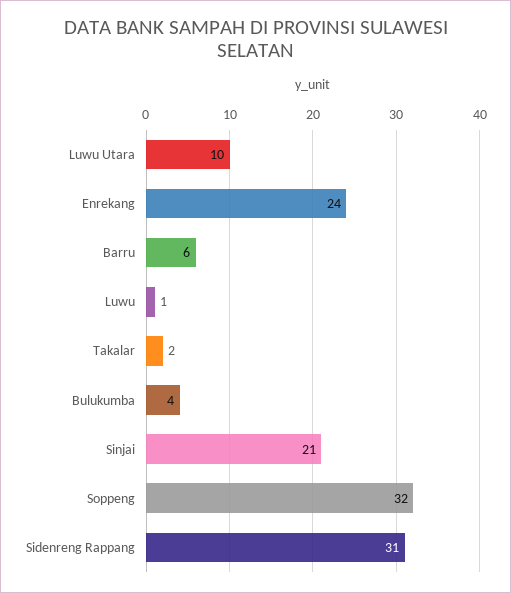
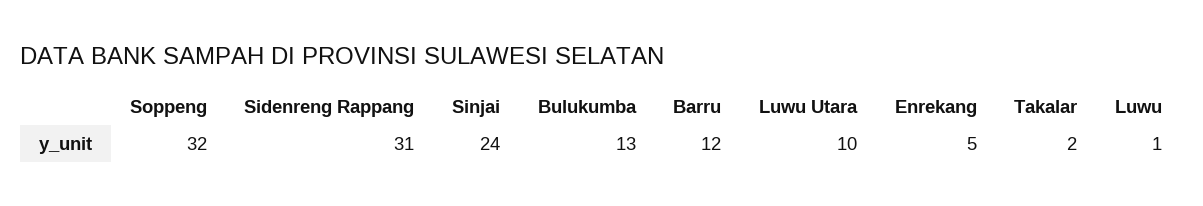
Enrekang: 24 -> 5
Barru: 6 -> 12
Bulukumba: 4 -> 13
Sinjai: 21 -> 24

